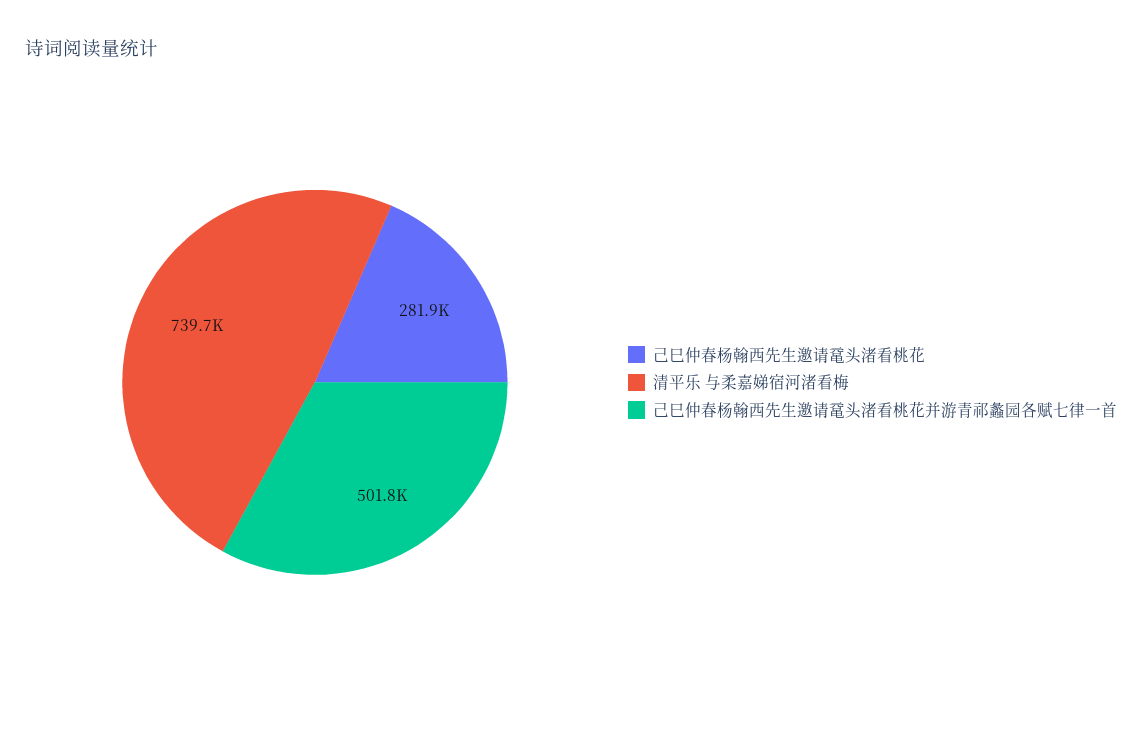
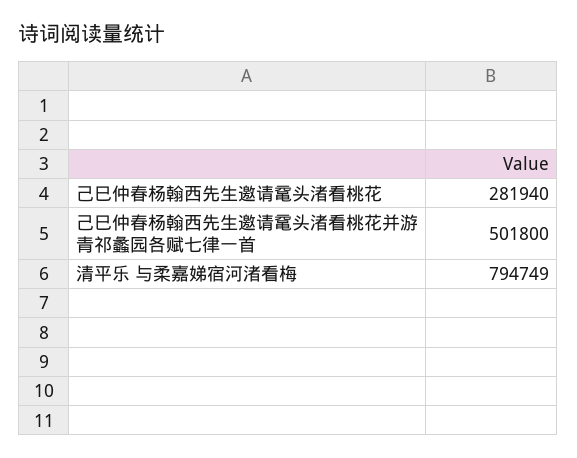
清平乐 与柔嘉娣宿河渚看梅: 739700 -> 794749

